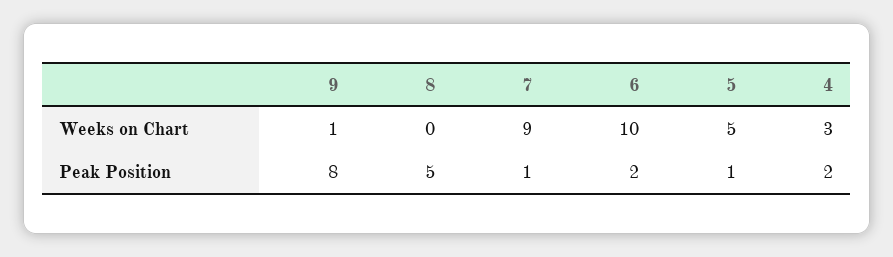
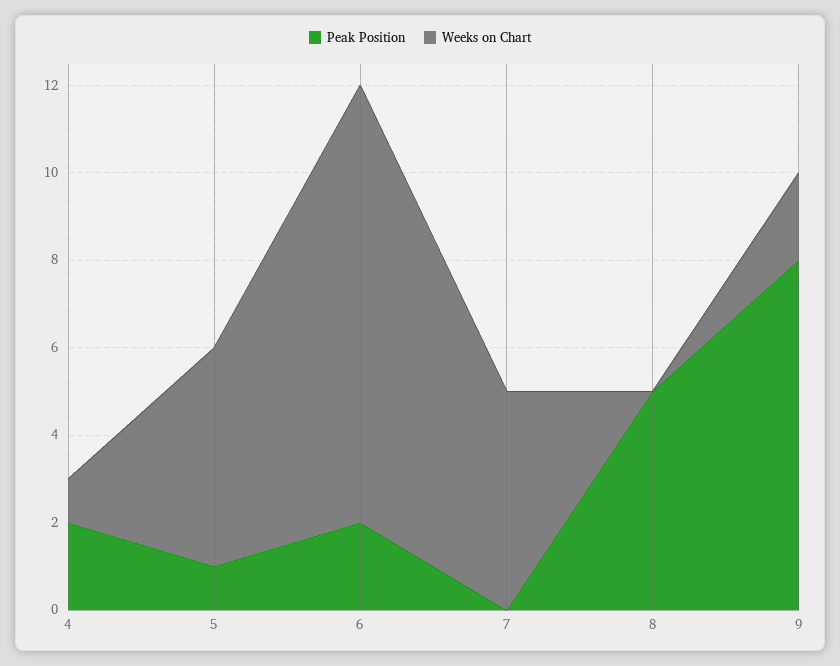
Weeks on Chart, 9: 1 -> 2
Weeks on Chart, 7: 9 -> 5
Weeks on Chart, 4: 3 -> 1
Peak Position, 7: 1 -> 0

